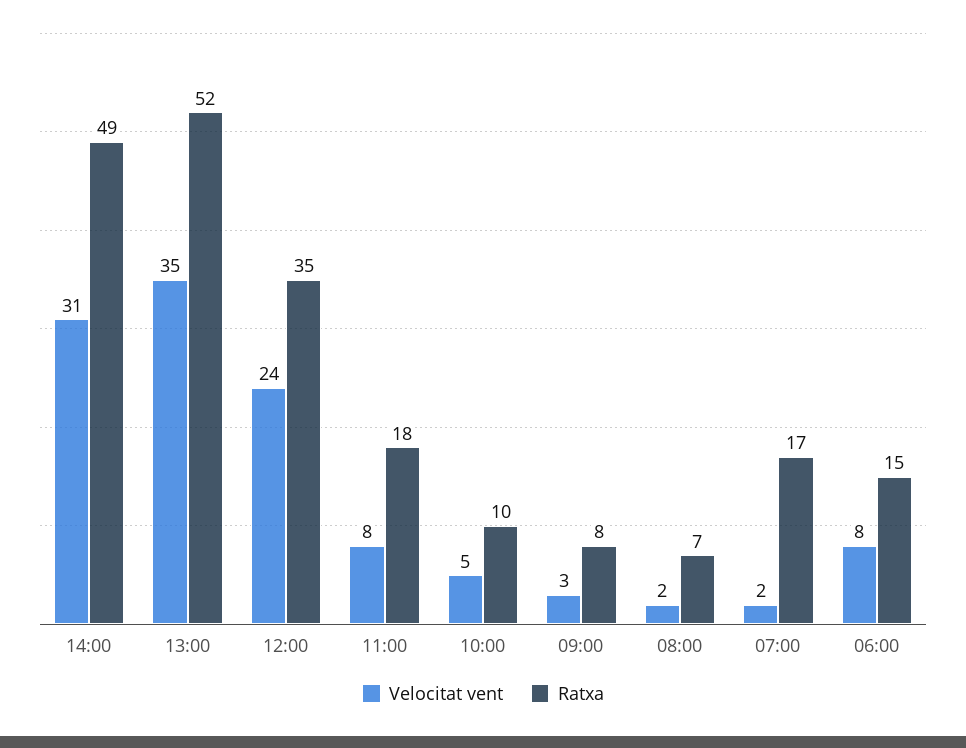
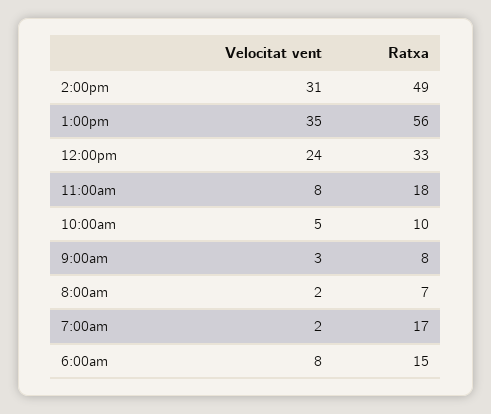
Ratxa, 13:00: 52 -> 56
Ratxa, 12:00: 35 -> 33

